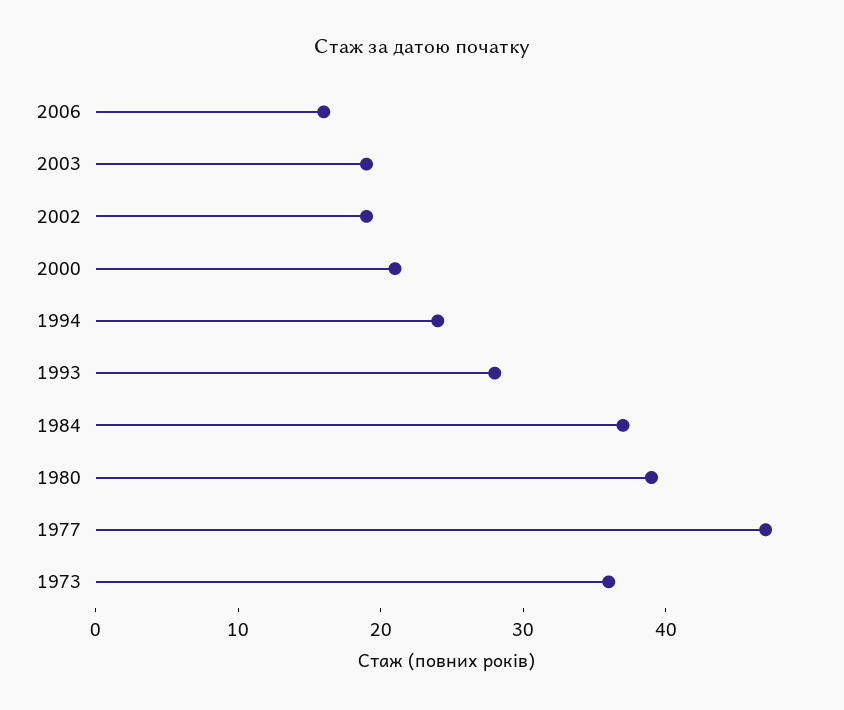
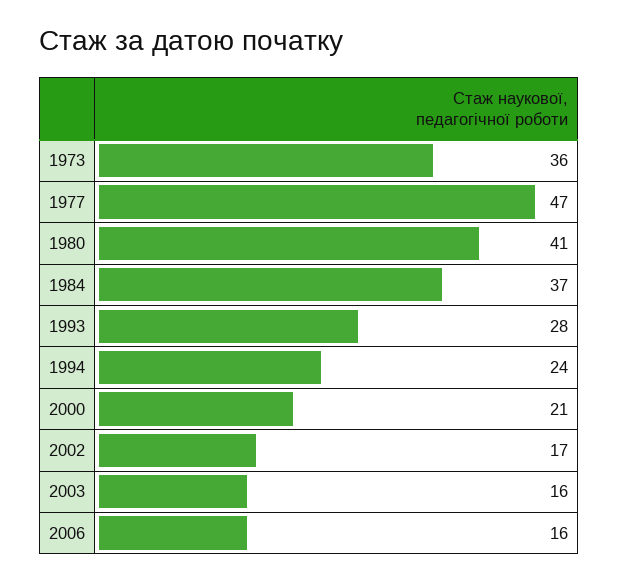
2003: 19 -> 16
2002: 19 -> 17
1980: 39 -> 41

